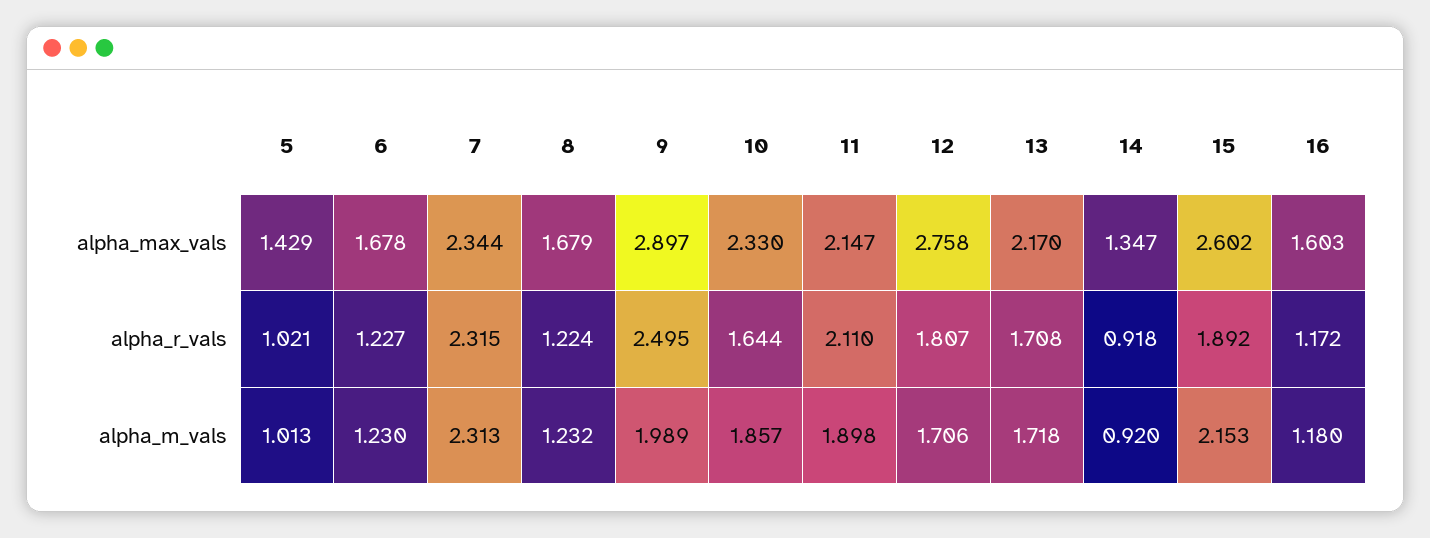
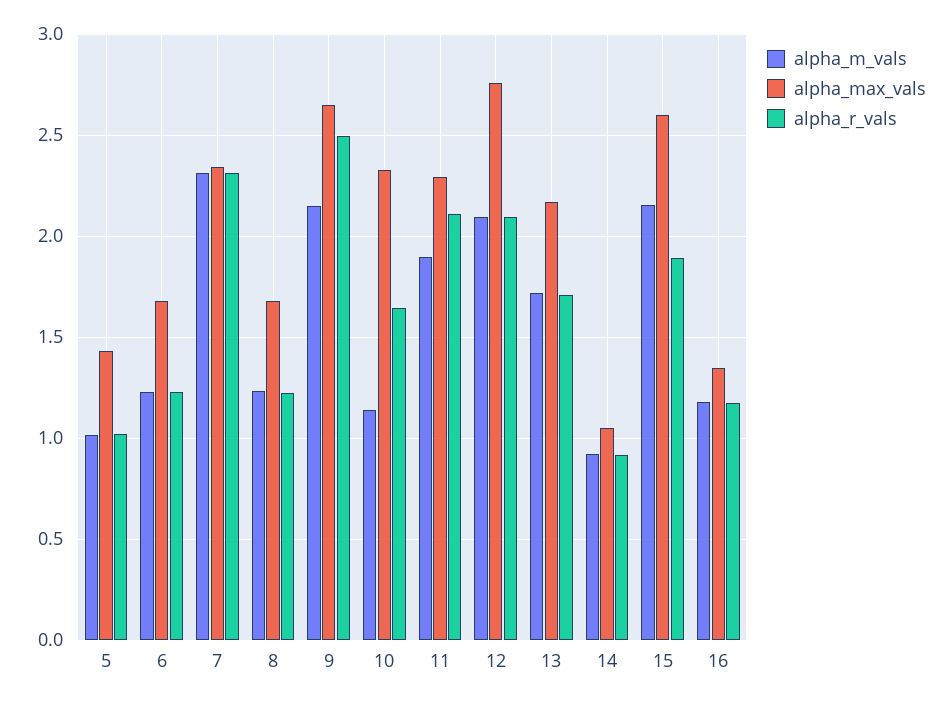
alpha_max_vals, 9: 2.897 -> 2.65
alpha_max_vals, 11: 2.147 -> 2.3
alpha_max_vals, 14: 1.347 -> 1.05
alpha_max_vals, 16: 1.603 -> 1.35
alpha_r_vals, 12: 1.807 -> 2.1
alpha_m_vals, 9: 1.989 -> 2.15
alpha_m_vals, 10: 1.857 -> 1.15
alpha_m_vals, 12: 1.706 -> 2.1

